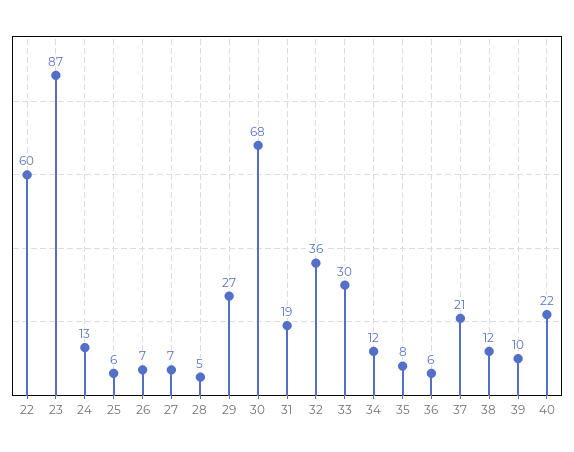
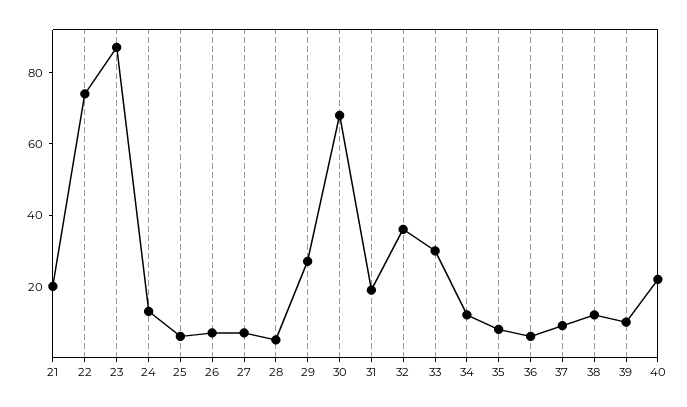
22: 60 -> 75
37: 21 -> 10
21: none -> 20

